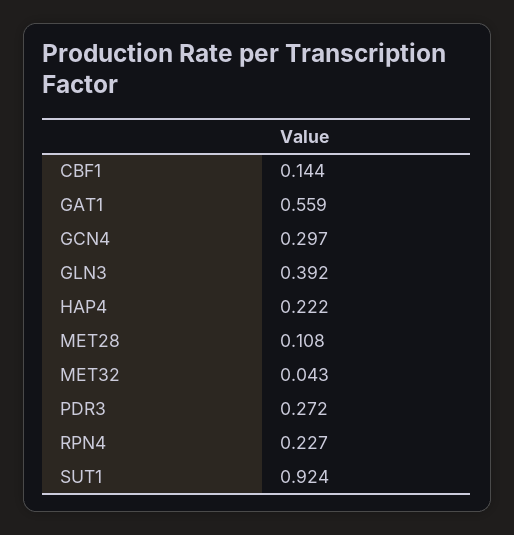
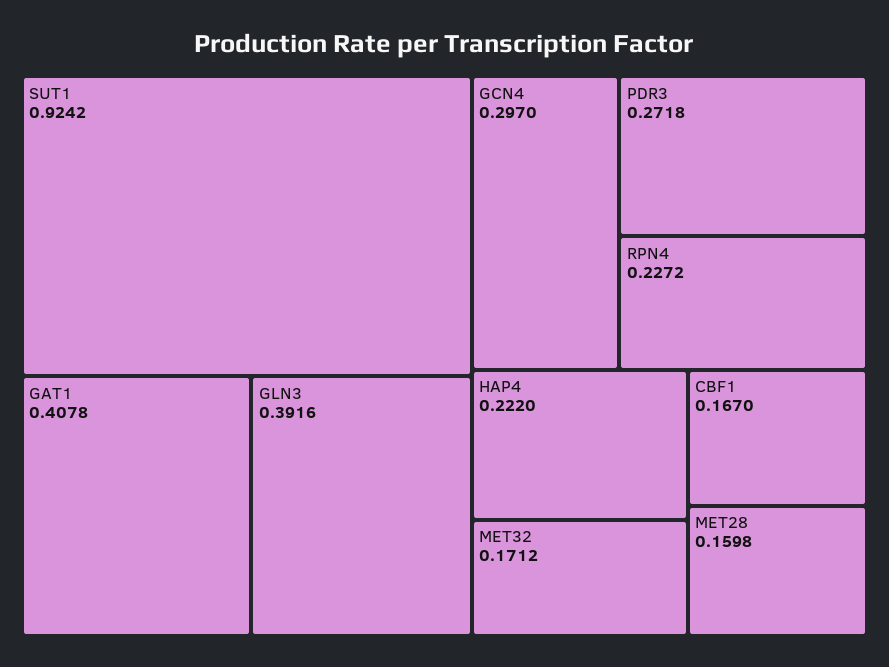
CBF1: 0.144 -> 0.167
GAT1: 0.559 -> 0.4078
MET28: 0.108 -> 0.1598
MET32: 0.043 -> 0.1712

